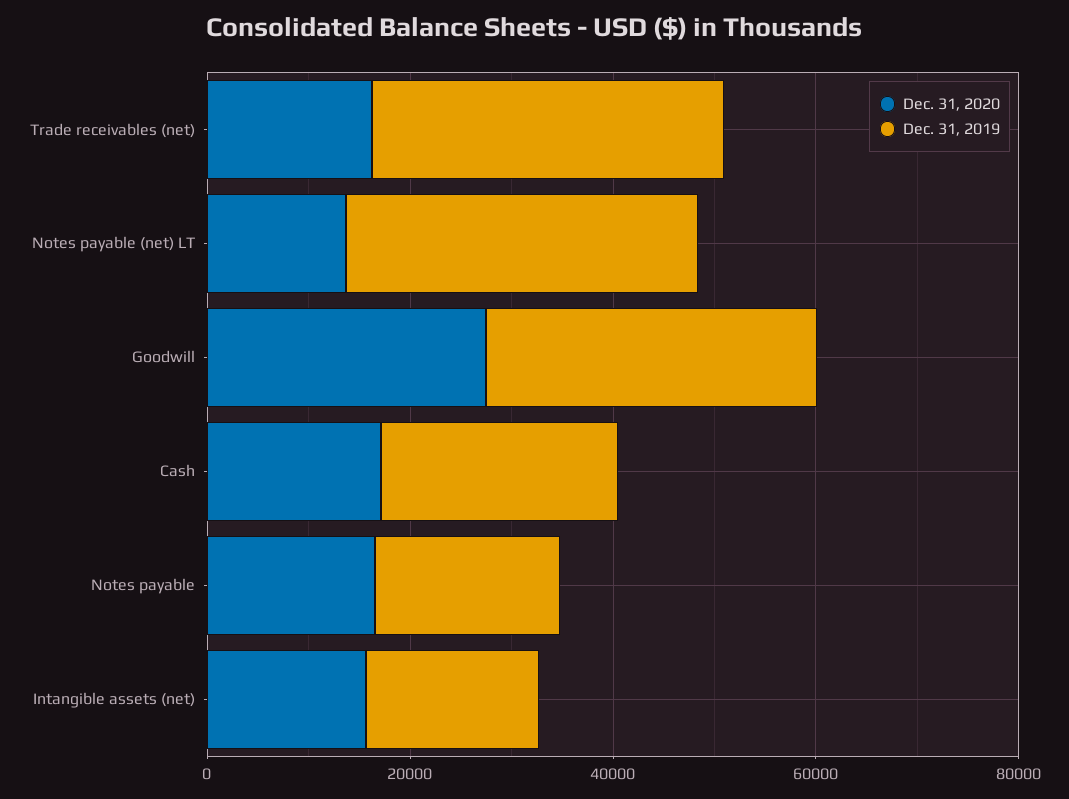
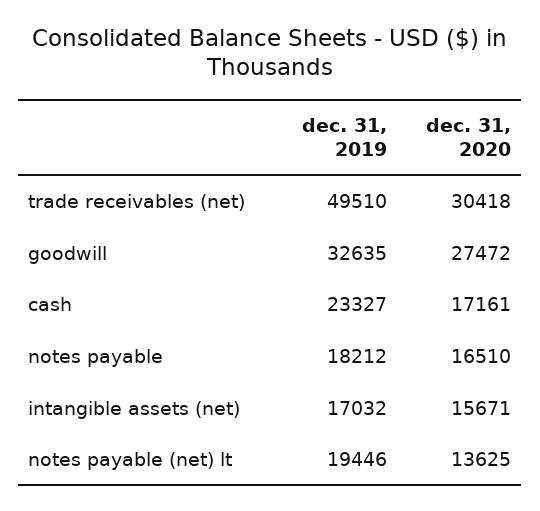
Dec. 31, 2020, Trade receivables (net): 15000 -> 30418
Dec. 31, 2019, Trade receivables (net): 35000 -> 49510
Dec. 31, 2019, Notes payable (net) LT: 35000 -> 19446

